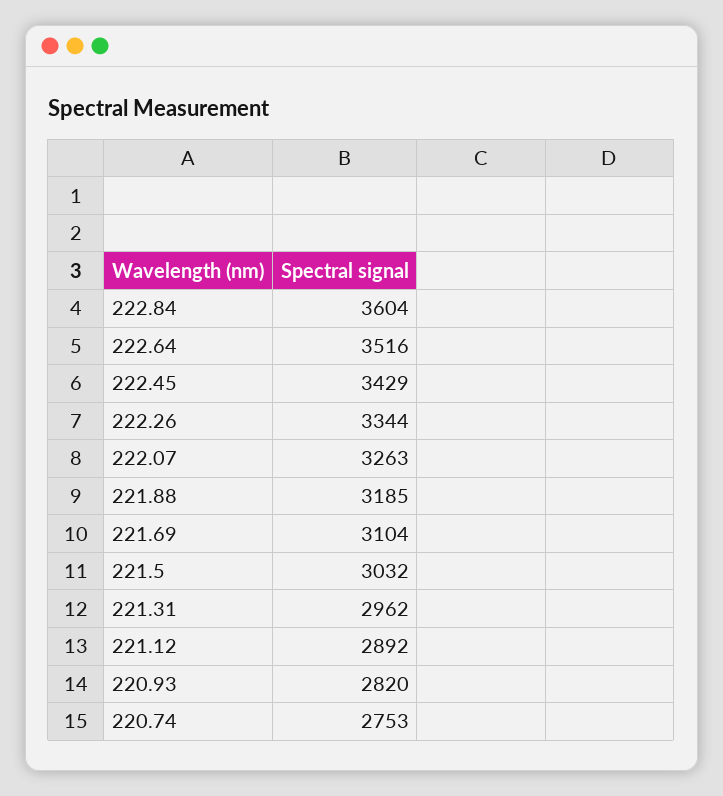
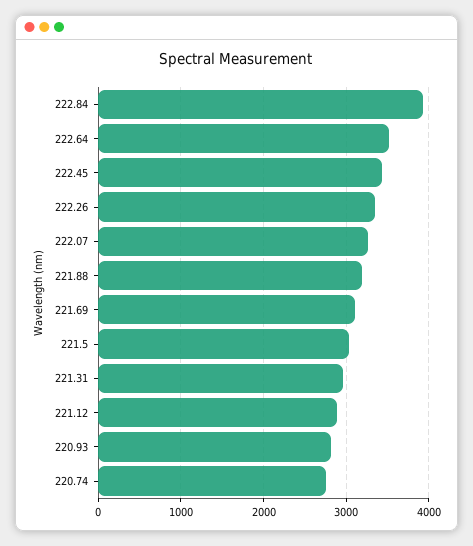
222.84: 3604 -> 3900

